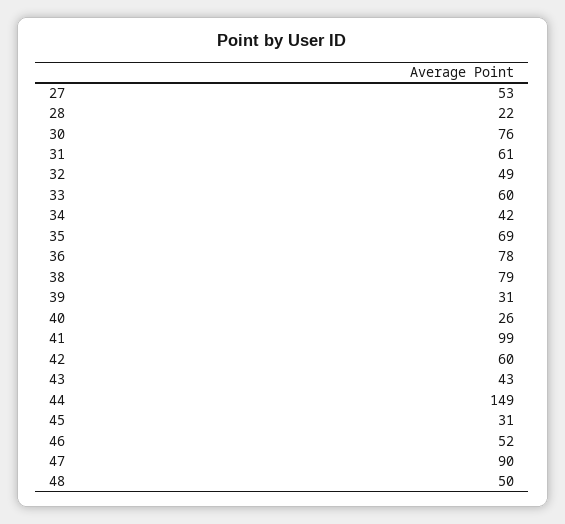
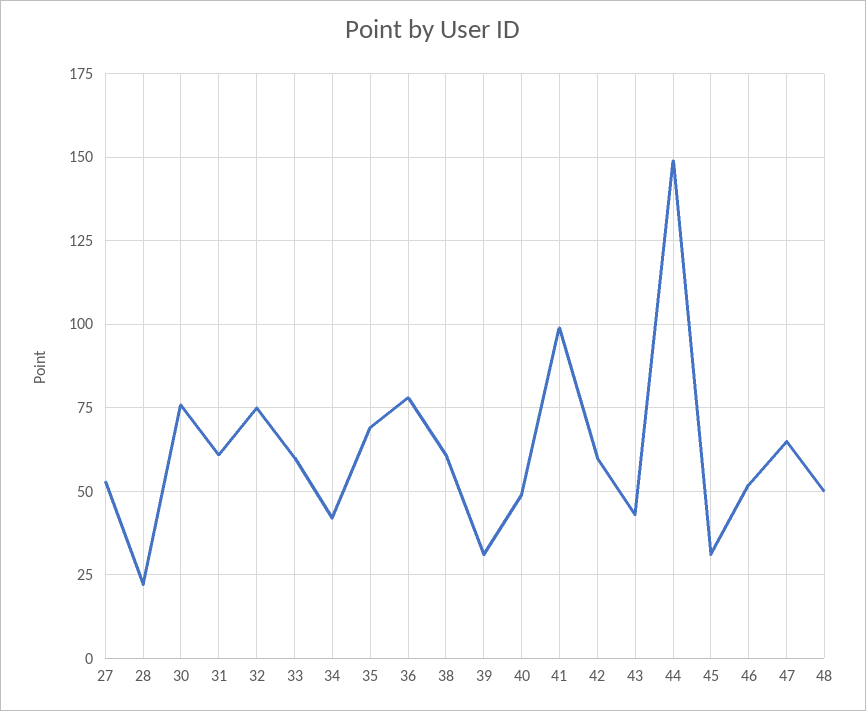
32: 49 -> 75
38: 79 -> 60
40: 26 -> 50
47: 90 -> 65

